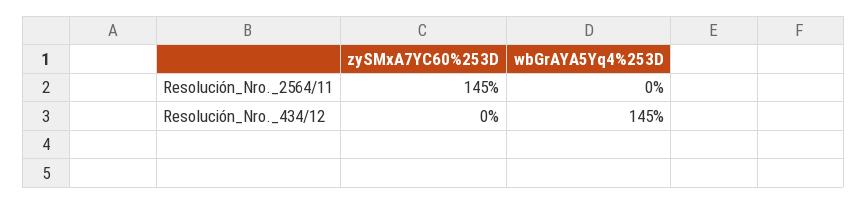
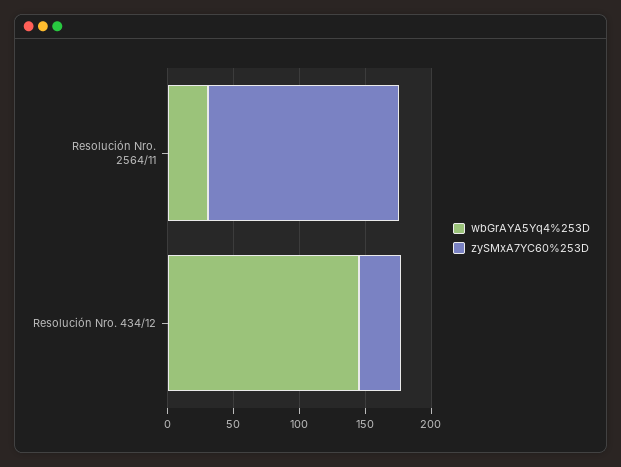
wbGrAYA5Yq4%253D, Resolución_Nro._2564/11: 0 -> 30
zySMxA7YC60%253D, Resolución_Nro._434/12: 0 -> 30

